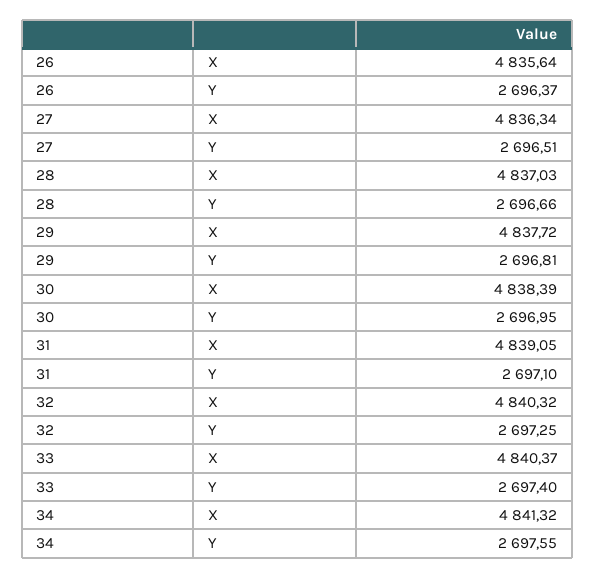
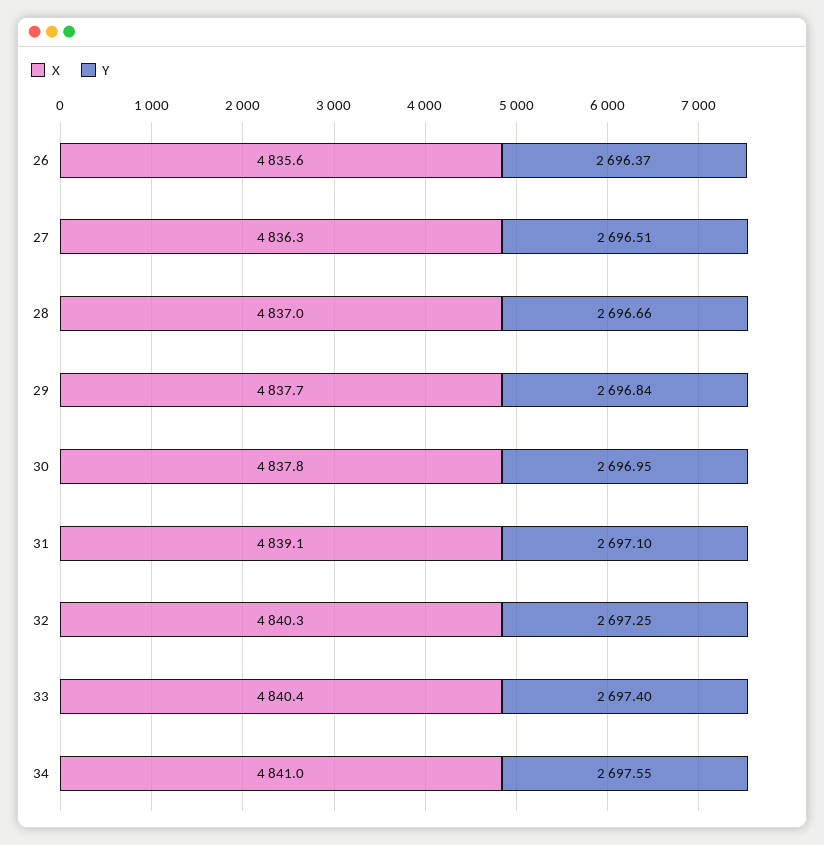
Y, 29: 2696.81 -> 2696.84
X, 30: 4838.39 -> 4837.8
X, 34: 4841.32 -> 4841

